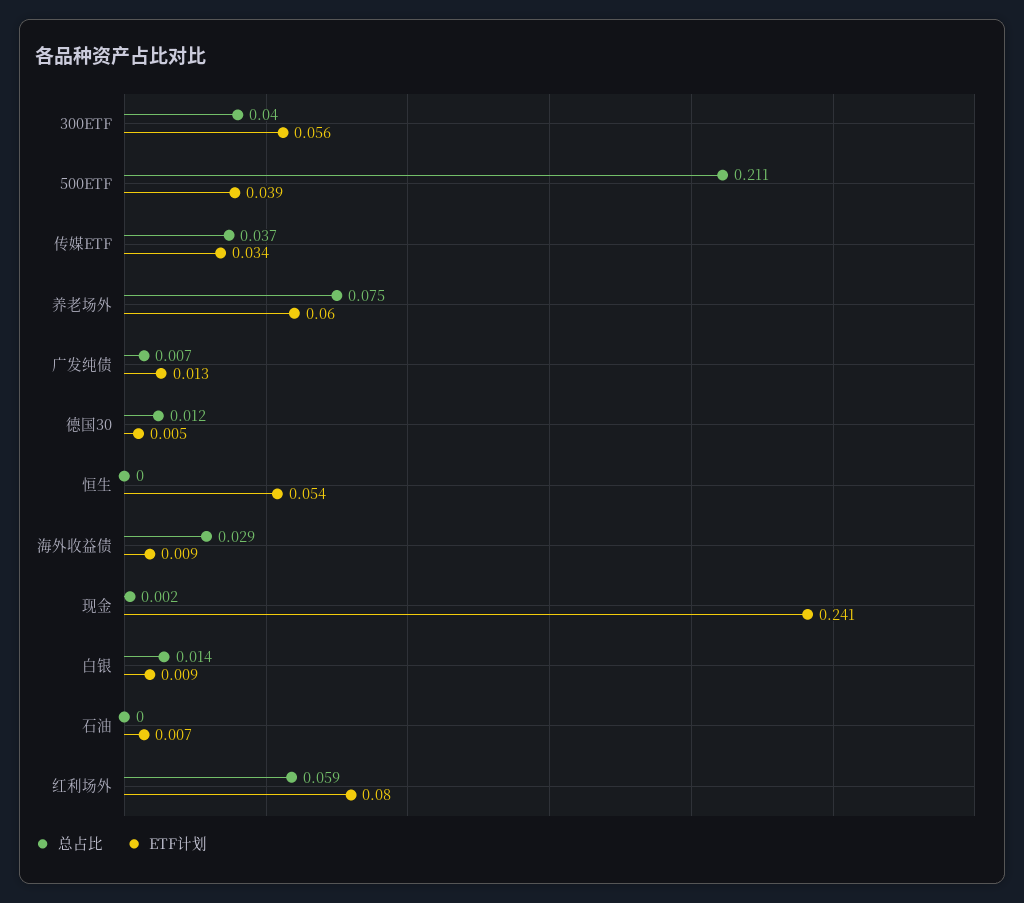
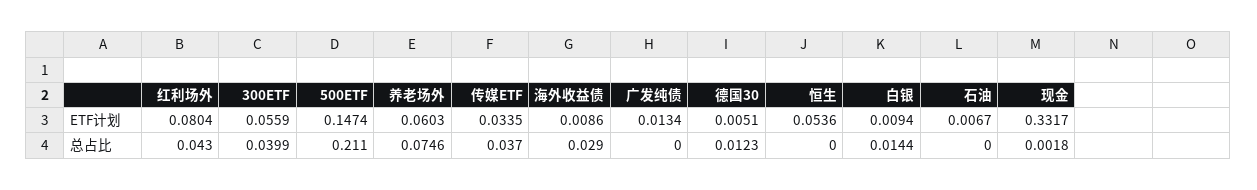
ETF计划, 500ETF: 0.039 -> 0.1474
总占比, 广发纯债: 0.007 -> 0
ETF计划, 现金: 0.241 -> 0.3317
总占比, 红利场外: 0.059 -> 0.043

